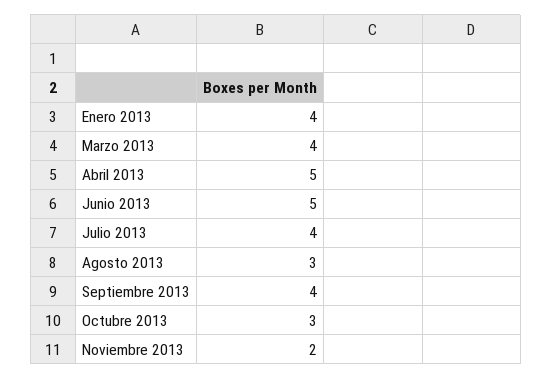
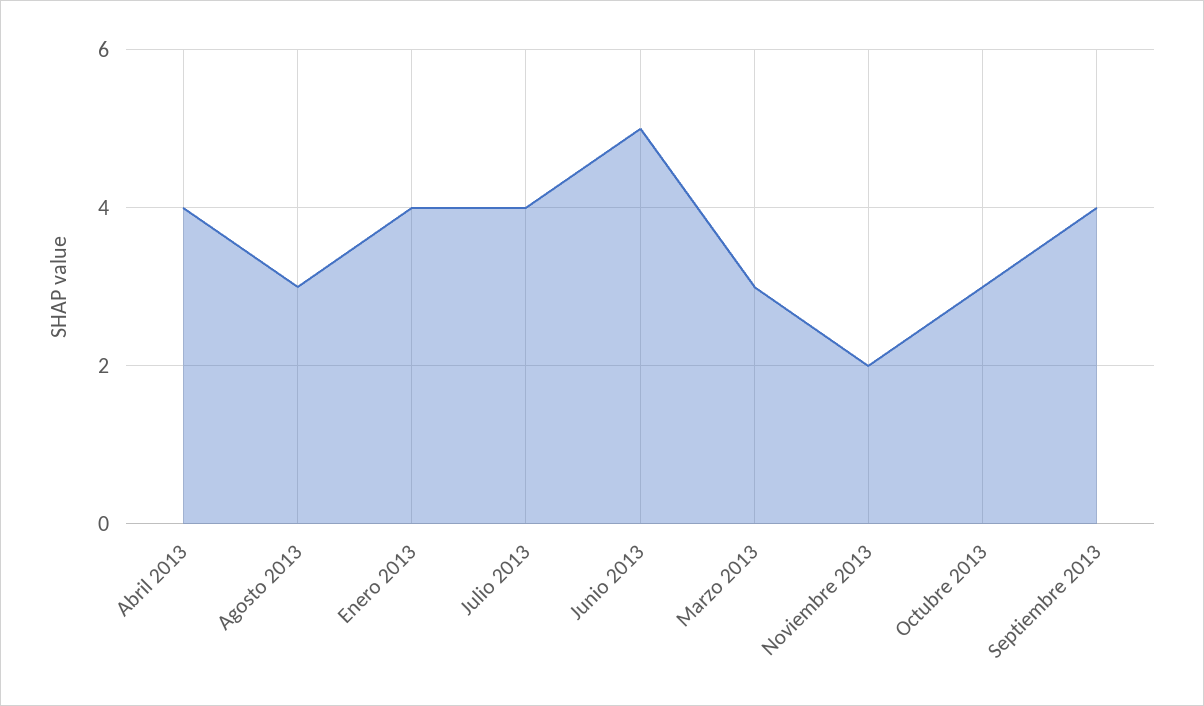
Marzo 2013: 4 -> 3
Abril 2013: 5 -> 4

